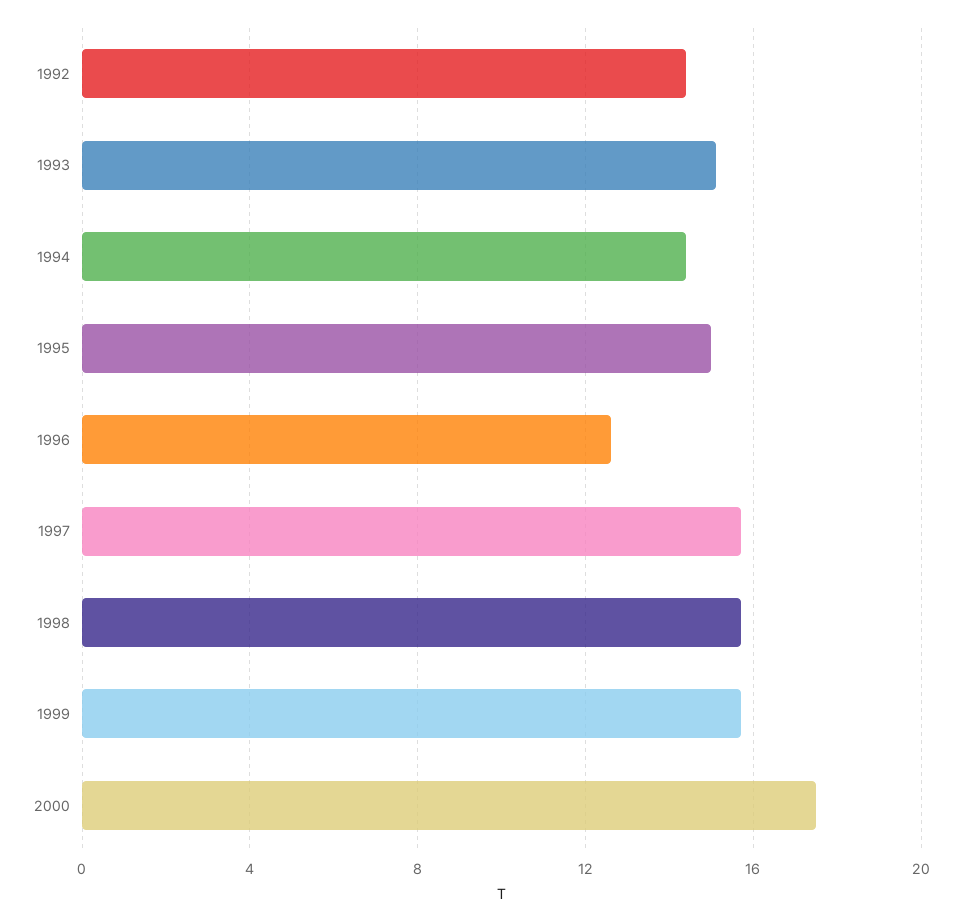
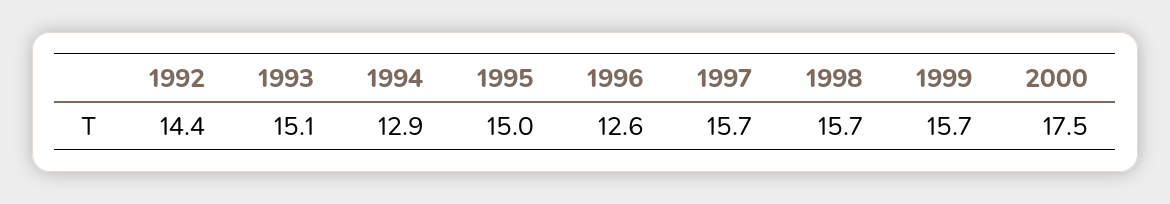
1994: 14.5 -> 12.9

